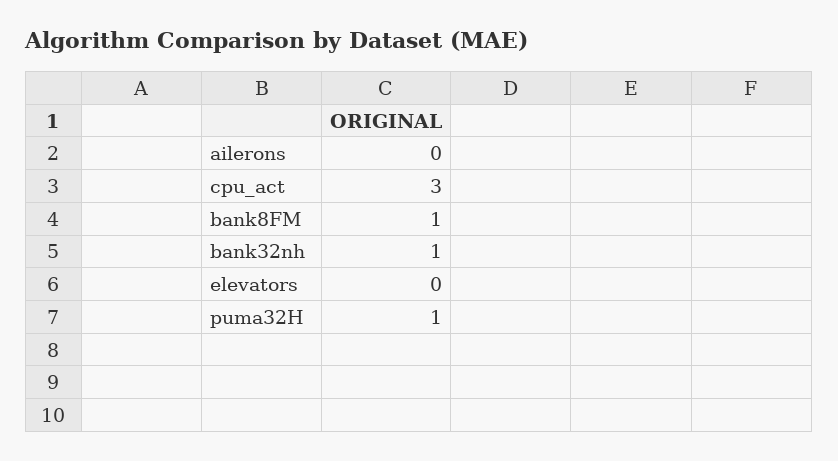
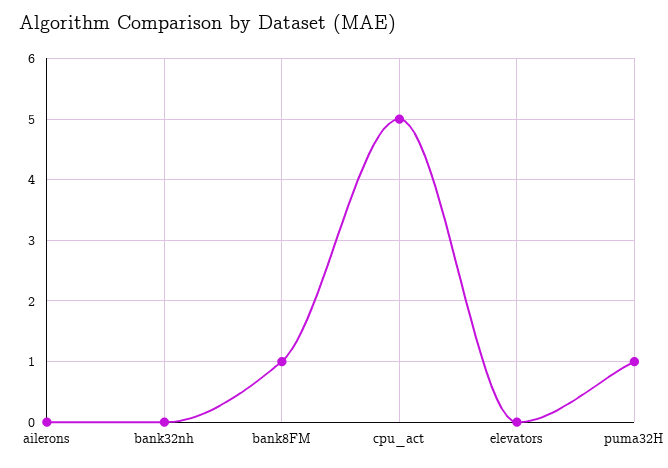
cpu_act: 3 -> 5
bank32nh: 1 -> 0

